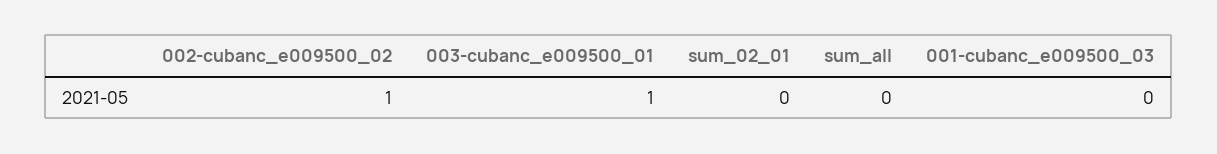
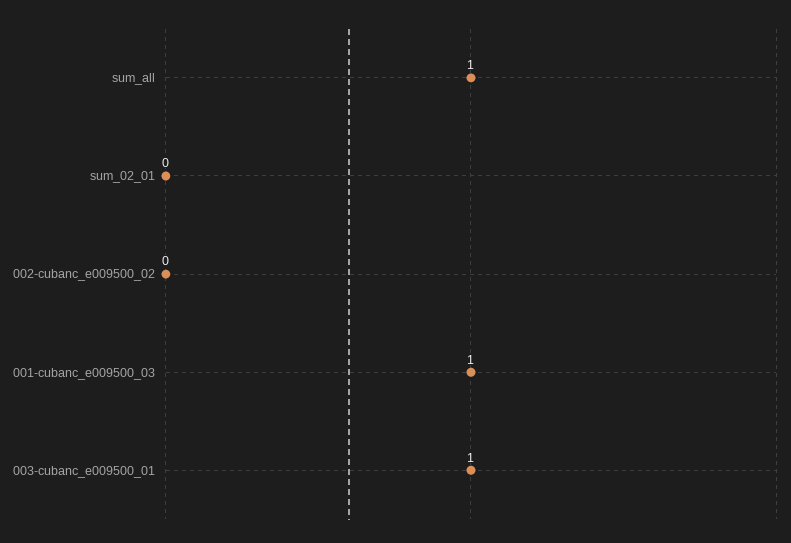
002-cubanc_e009500_02: 1 -> 0
sum_all: 0 -> 1
001-cubanc_e009500_03: 0 -> 1

